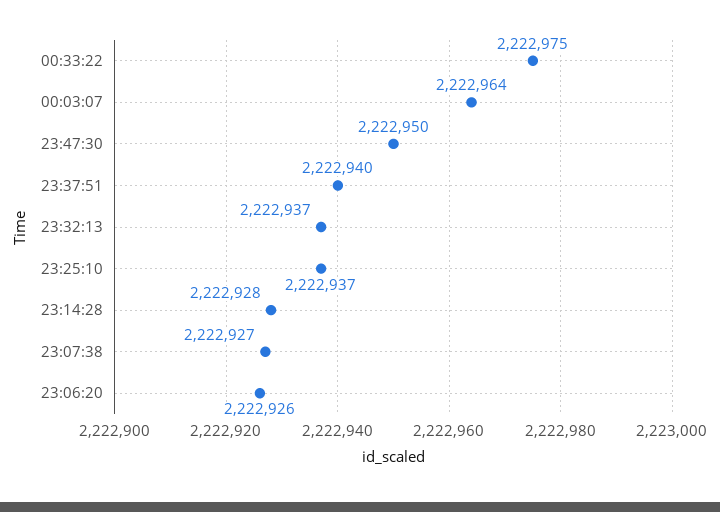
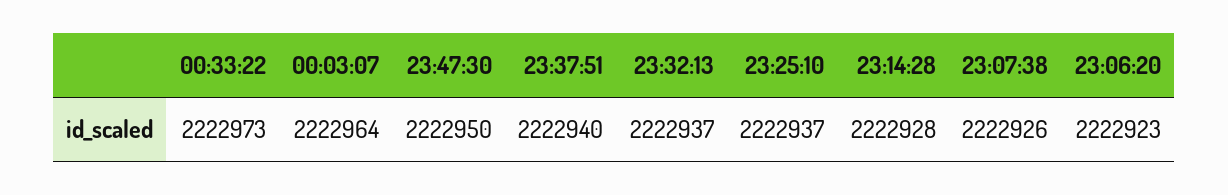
00:33:22: 2222975 -> 2222973
23:07:38: 2222927 -> 2222926
23:06:20: 2222926 -> 2222923

